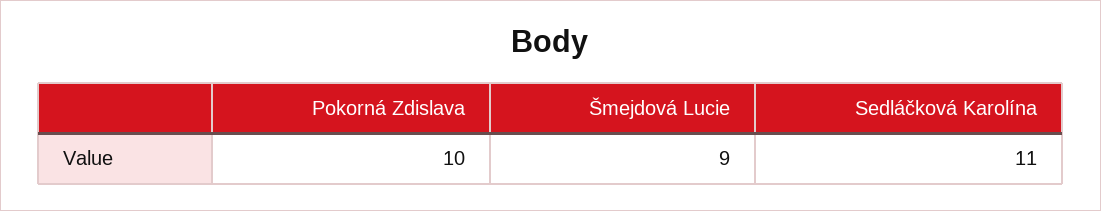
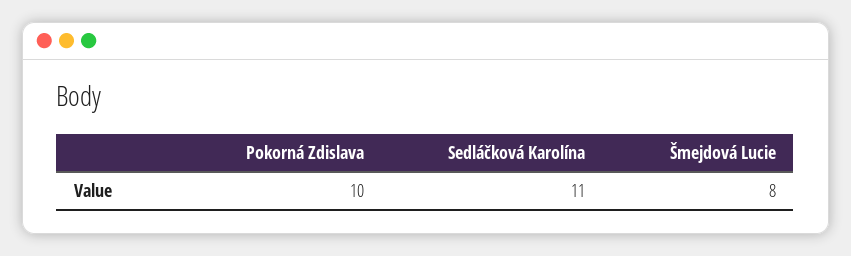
Šmejdová Lucie: 9 -> 8

